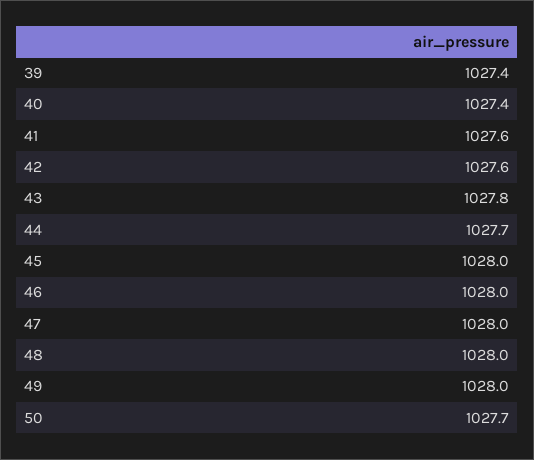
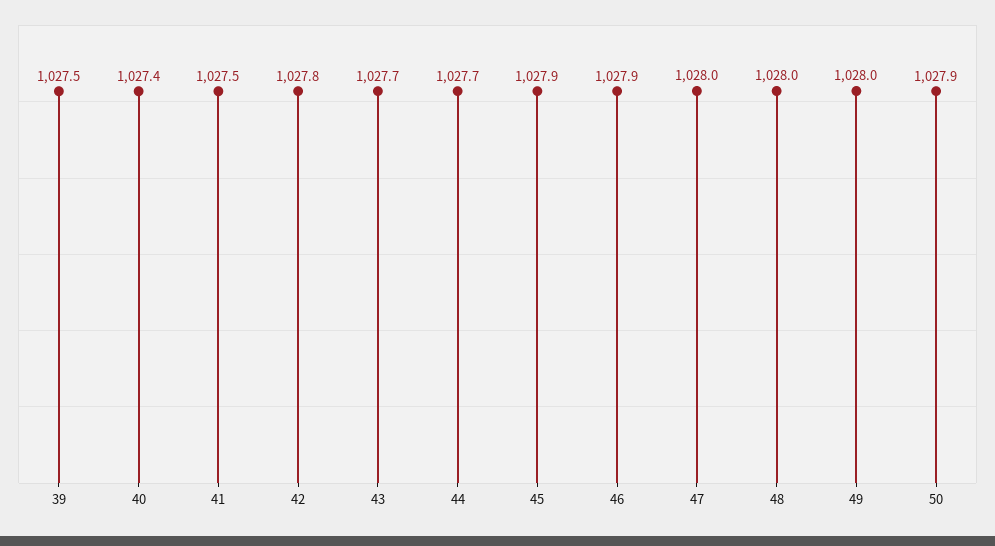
39: 1027.4 -> 1027.5
41: 1027.6 -> 1027.5
42: 1027.6 -> 1027.8
43: 1027.8 -> 1027.7
45: 1028 -> 1027.9
46: 1028 -> 1027.9
50: 1027.7 -> 1027.9

